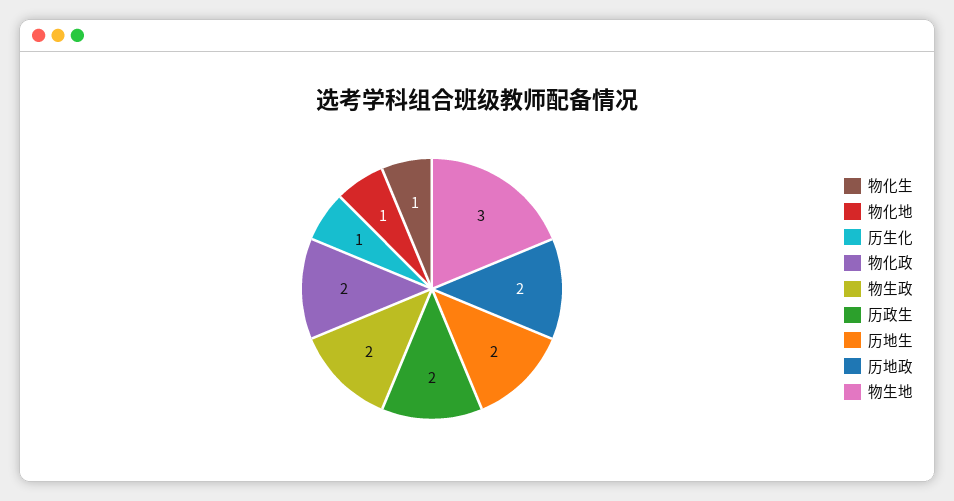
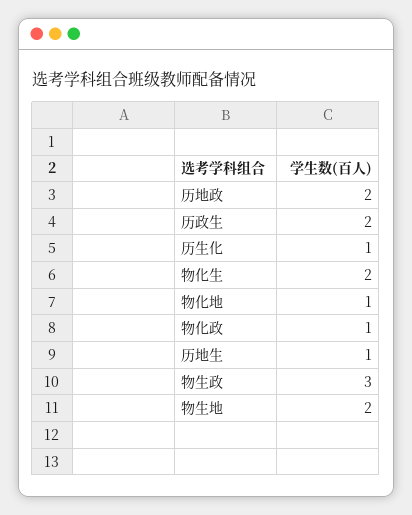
物化生: 1 -> 2
物化政: 2 -> 1
物生政: 2 -> 3
历地生: 2 -> 1
物生地: 3 -> 2

